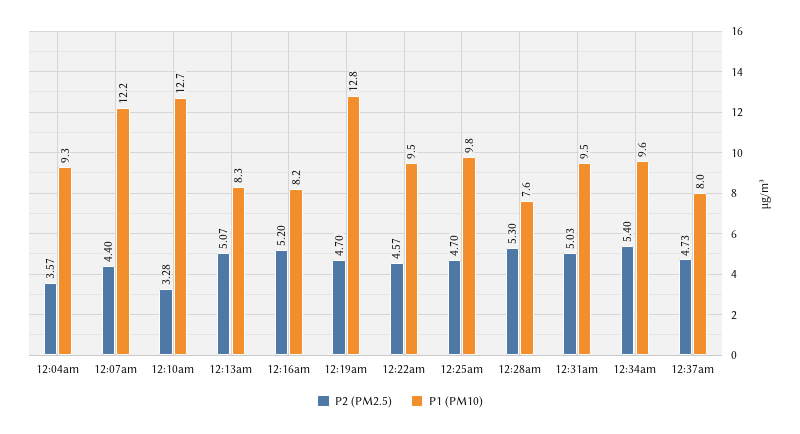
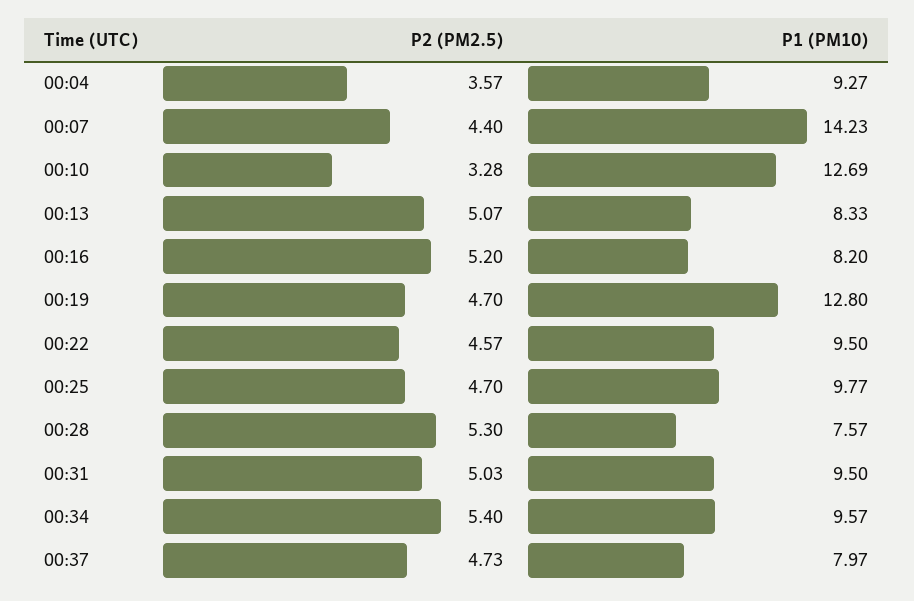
P1 (PM10), 12:07am: 12.2 -> 14.23

